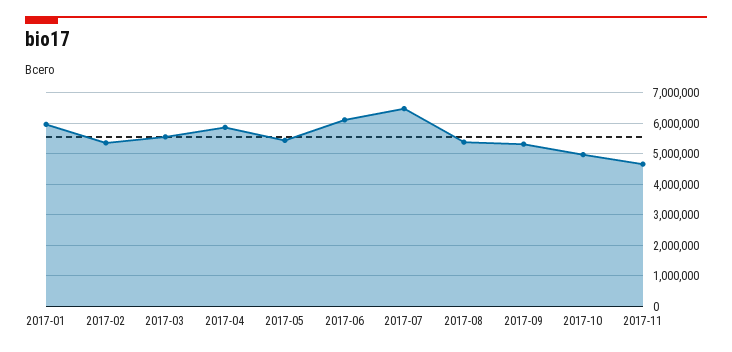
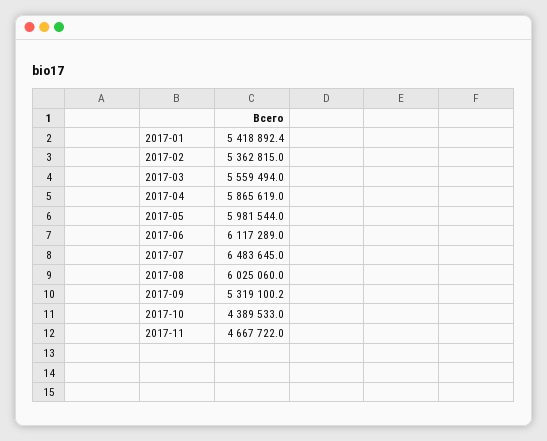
2017-01: 6000000 -> 5418892.4
2017-05: 5400000 -> 5981544
2017-08: 5400000 -> 6025060
2017-10: 5000000 -> 4389533

